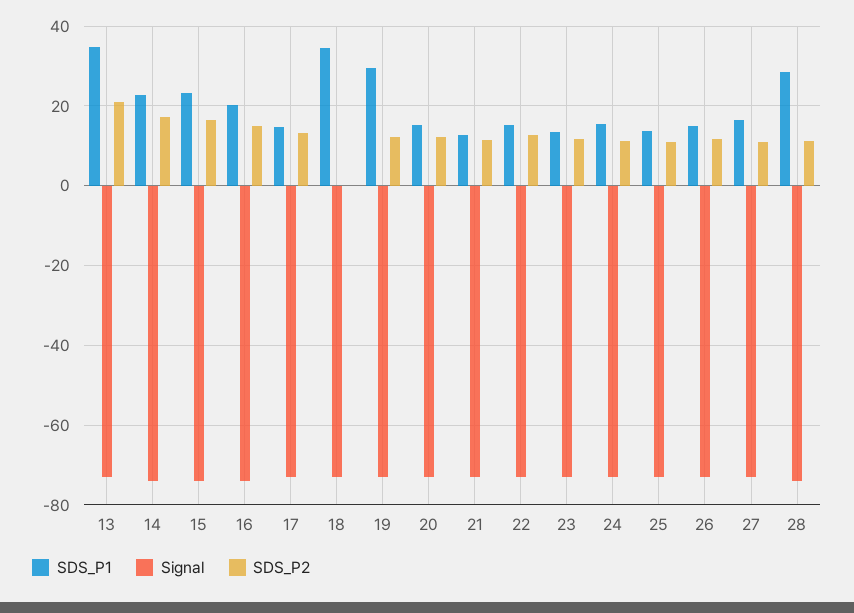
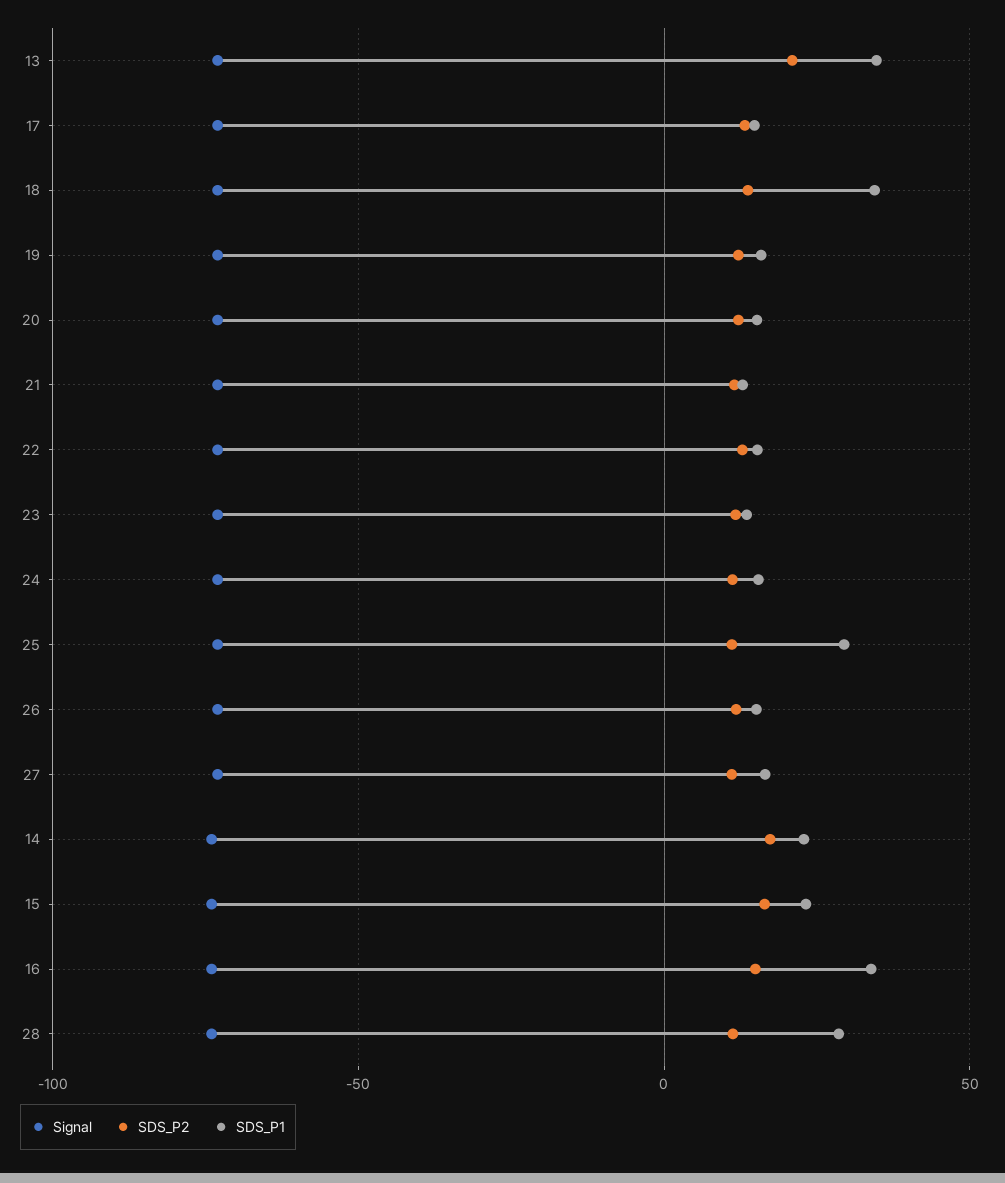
SDS_P1, 16: 20 -> 35
SDS_P2, 18: 0 -> 15
SDS_P1, 19: 30 -> 15
SDS_P1, 25: 14 -> 30

